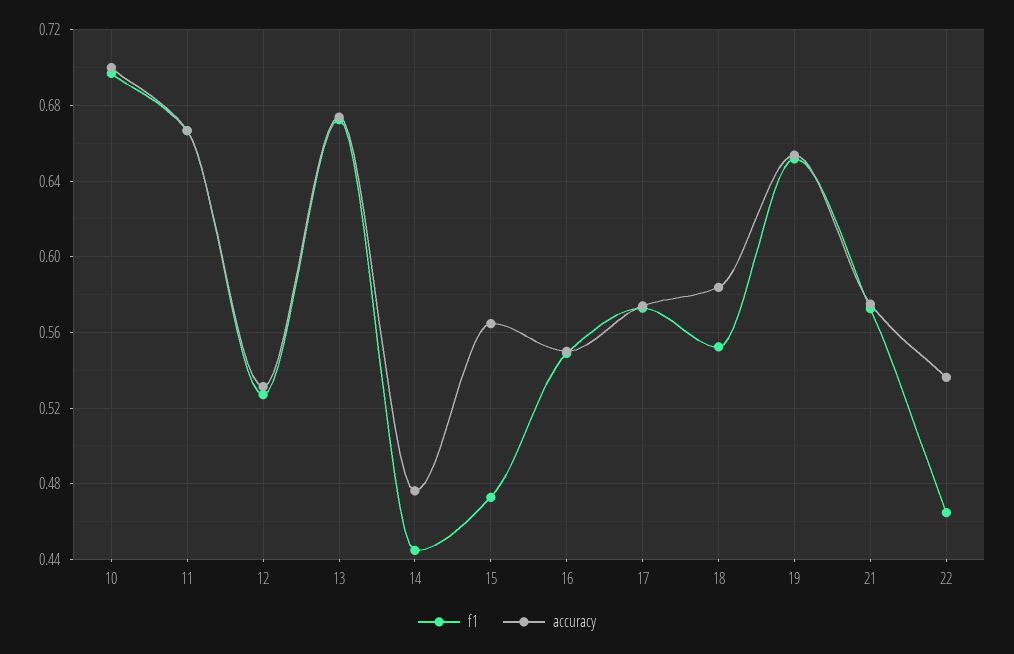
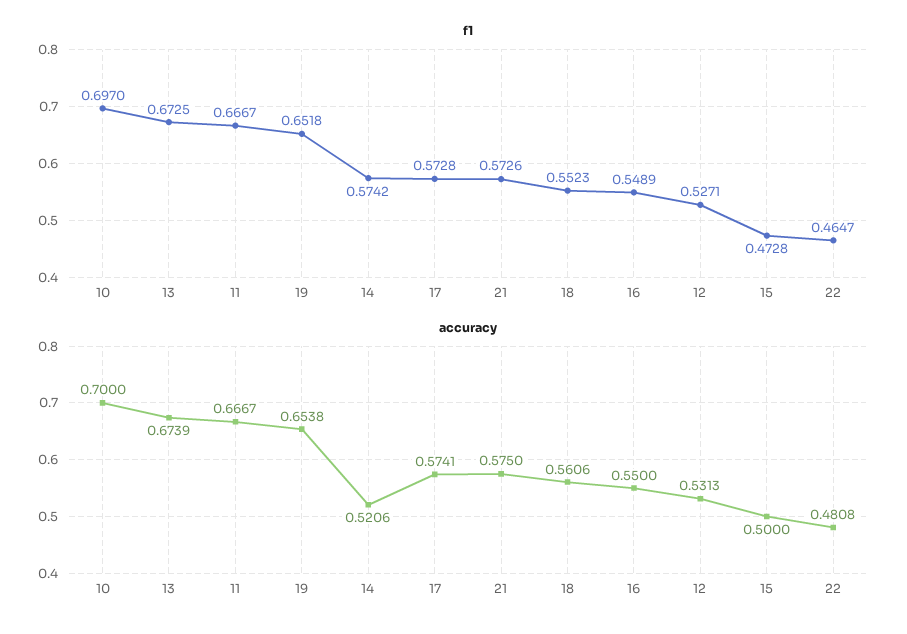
f1, 14: 0.445 -> 0.5742
accuracy, 14: 0.475 -> 0.5206
accuracy, 15: 0.565 -> 0.5
accuracy, 18: 0.585 -> 0.5606
accuracy, 22: 0.535 -> 0.4808

